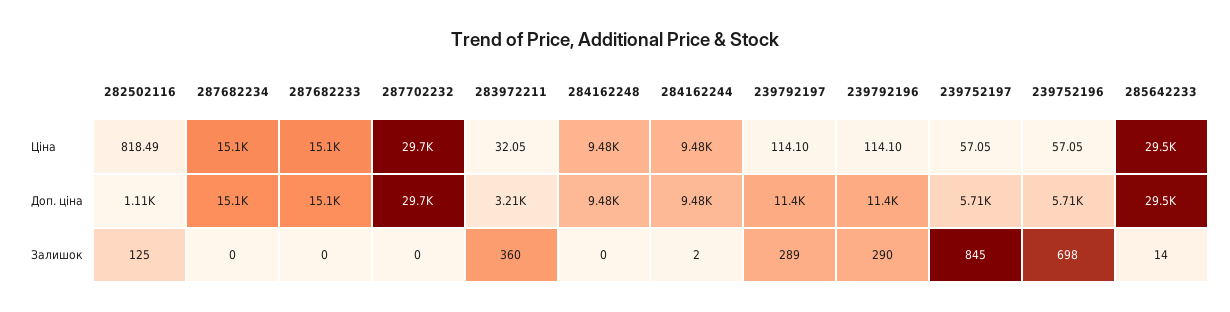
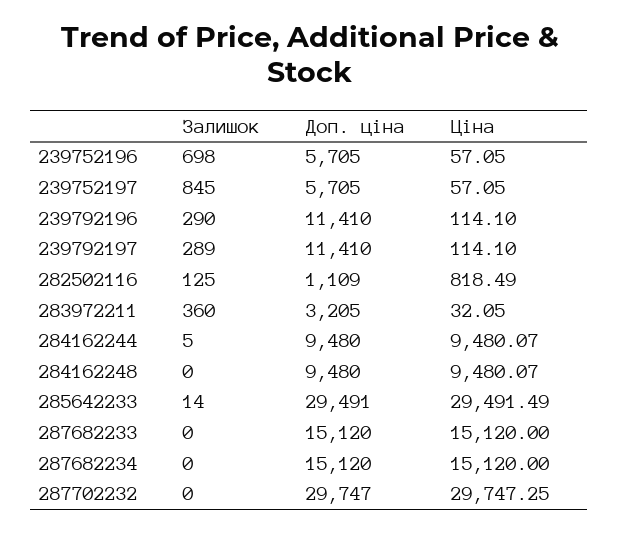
284162244, Залишок: 2 -> 5

